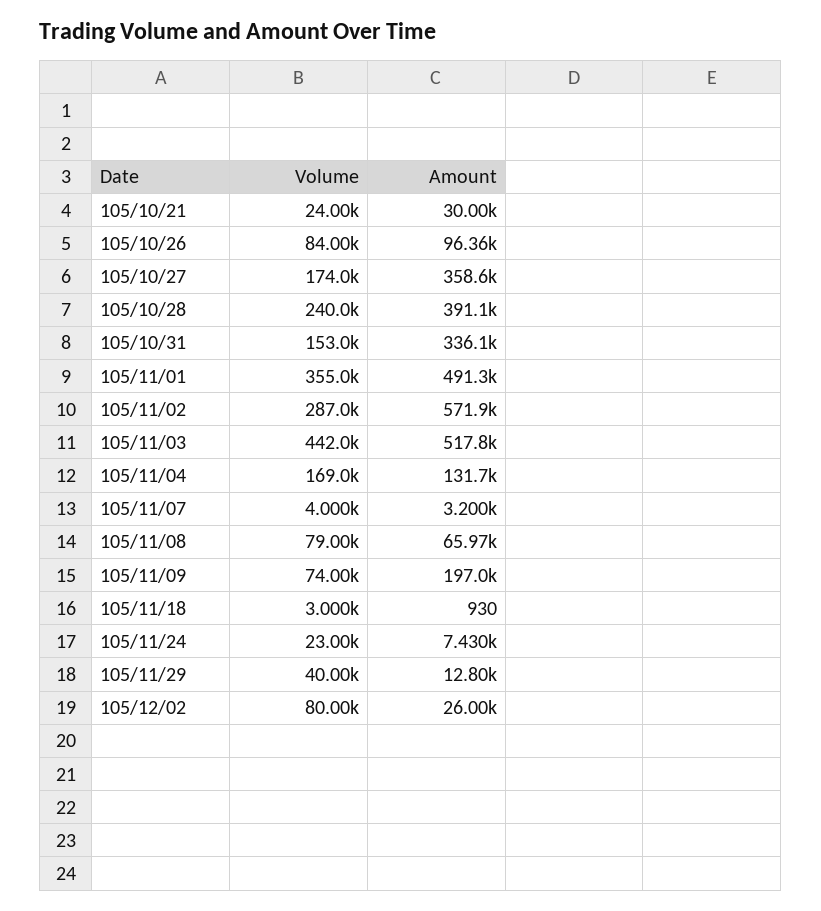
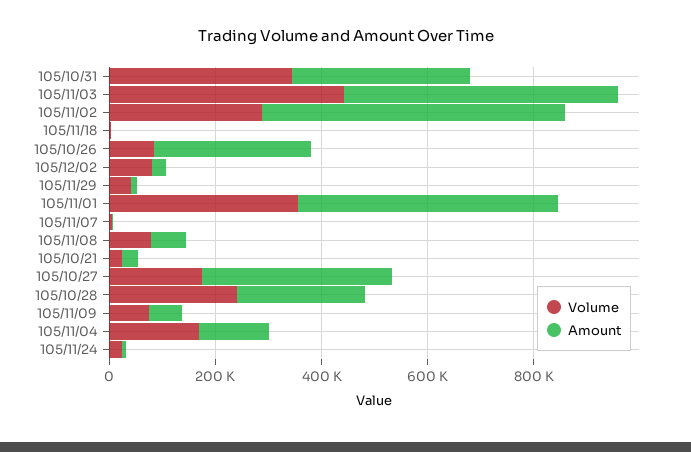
Amount, 105/10/26: 96360 -> 300000
Amount, 105/10/28: 391100 -> 250000
Volume, 105/10/31: 153000 -> 350000
Amount, 105/11/09: 197000 -> 50000

